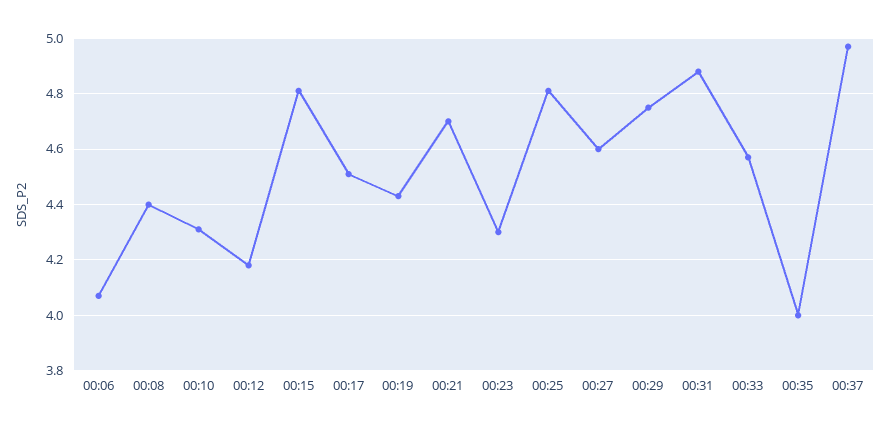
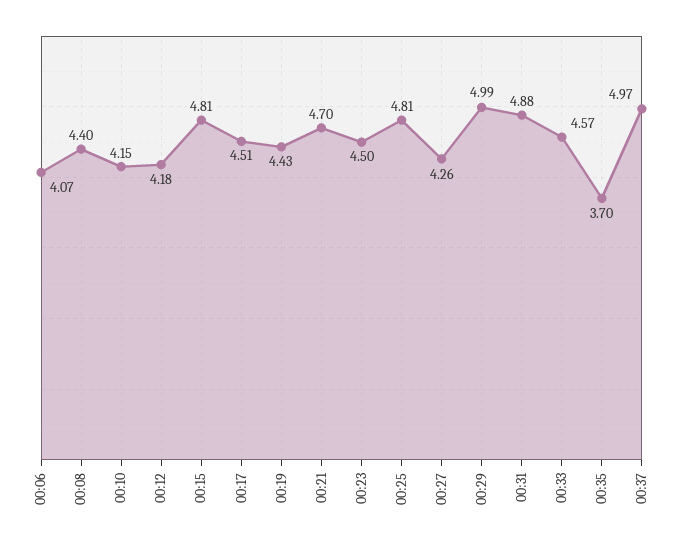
00:10: 4.3 -> 4.15
00:23: 4.3 -> 4.5
00:27: 4.6 -> 4.26
00:29: 4.75 -> 4.99
00:35: 4 -> 3.7

